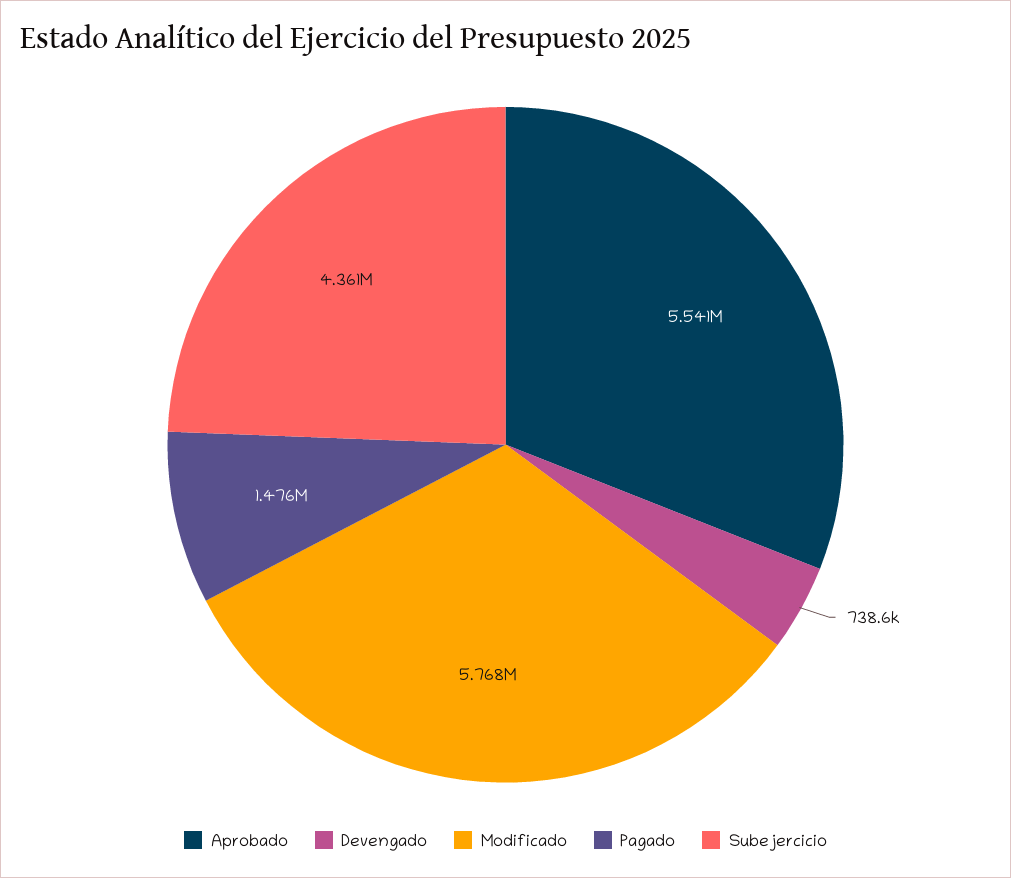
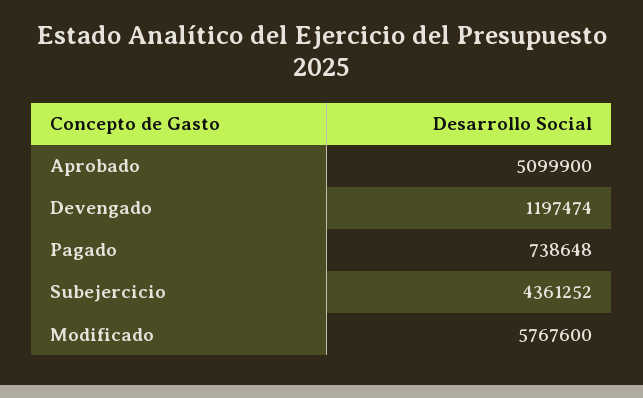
Aprobado: 5541000 -> 5099900
Devengado: 738600 -> 1197474
Pagado: 1476000 -> 738648

